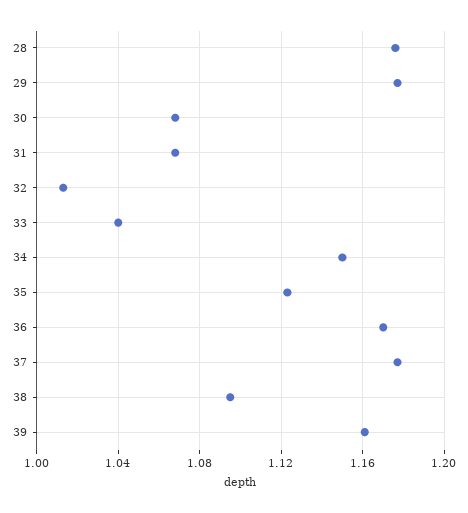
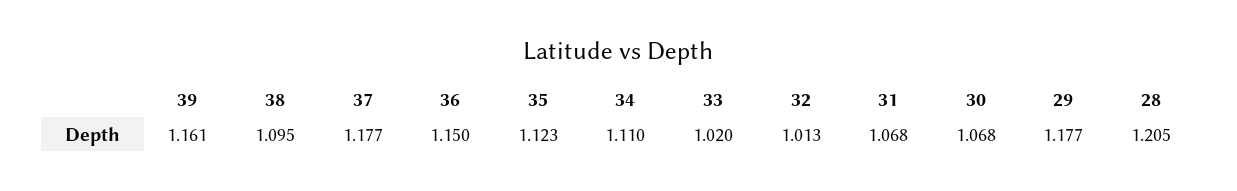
28: 1.175 -> 1.205
33: 1.04 -> 1.02
34: 1.15 -> 1.11
36: 1.17 -> 1.15

